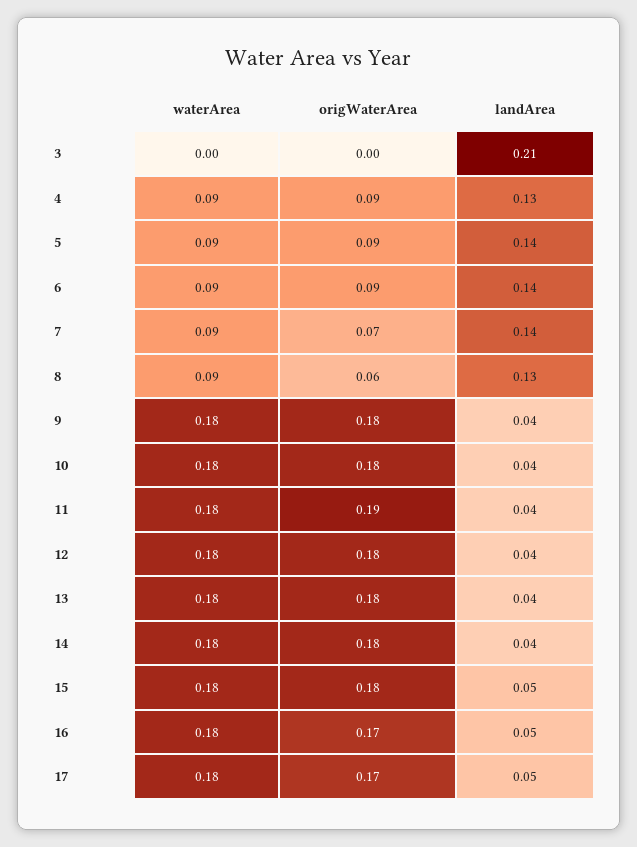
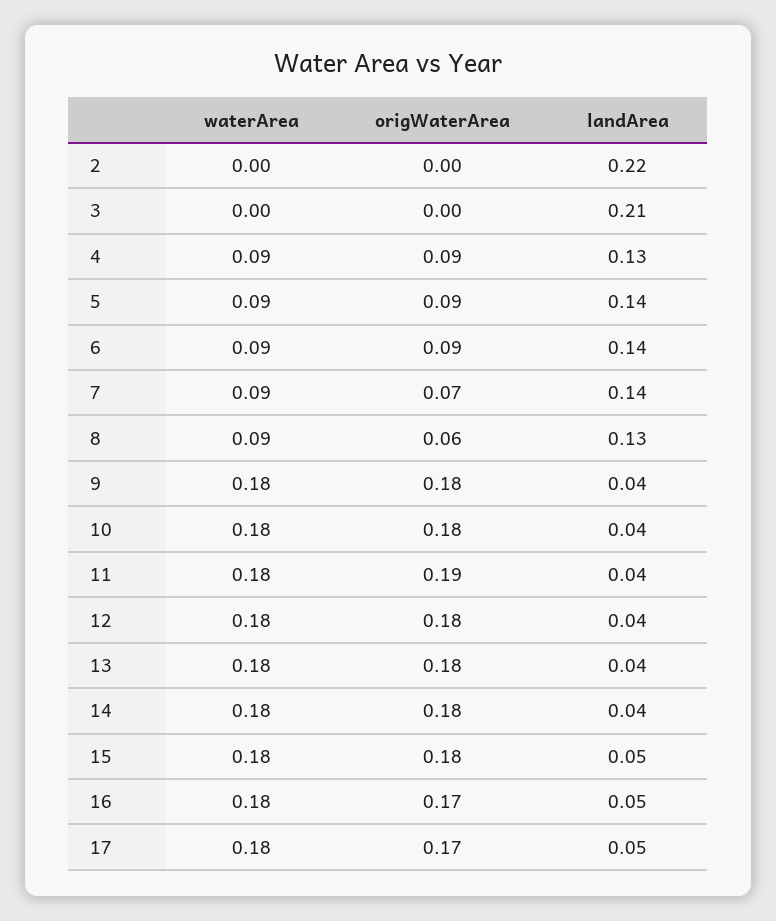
waterArea, 2: none -> 0
origWaterArea, 2: none -> 0
landArea, 2: none -> 0.22

